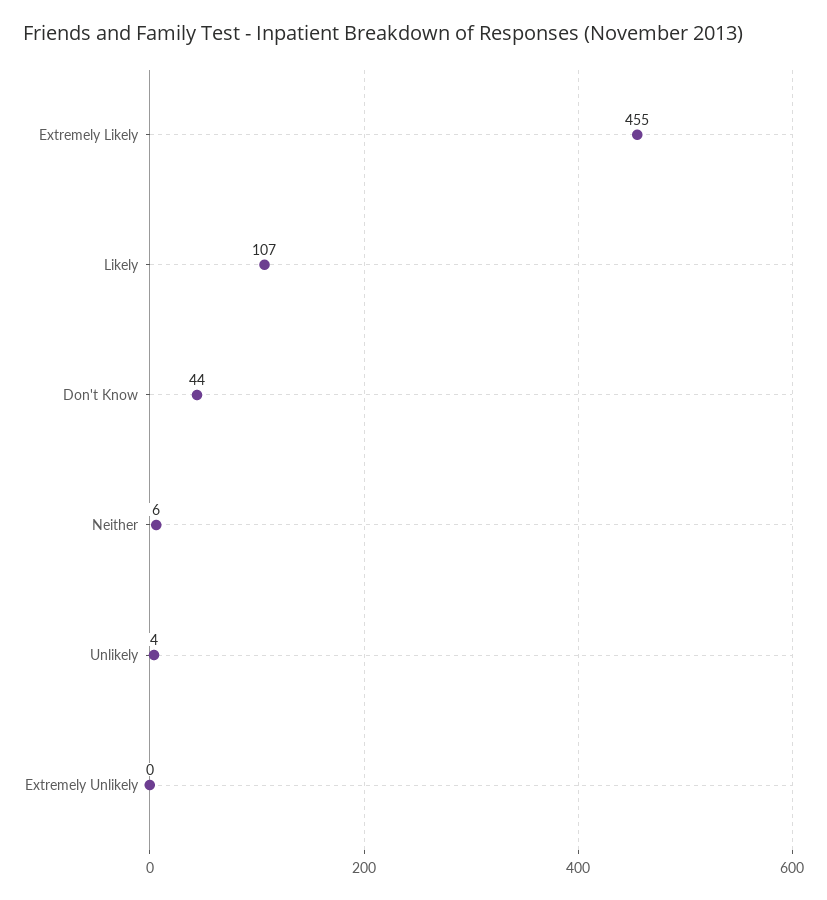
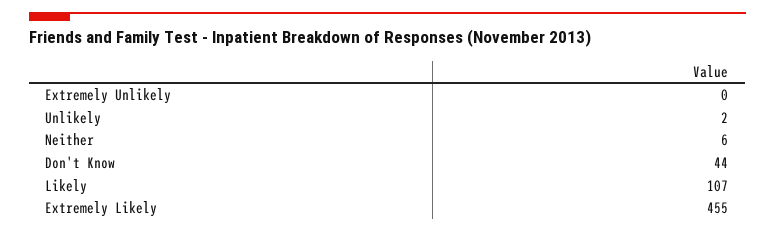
Unlikely: 4 -> 2

